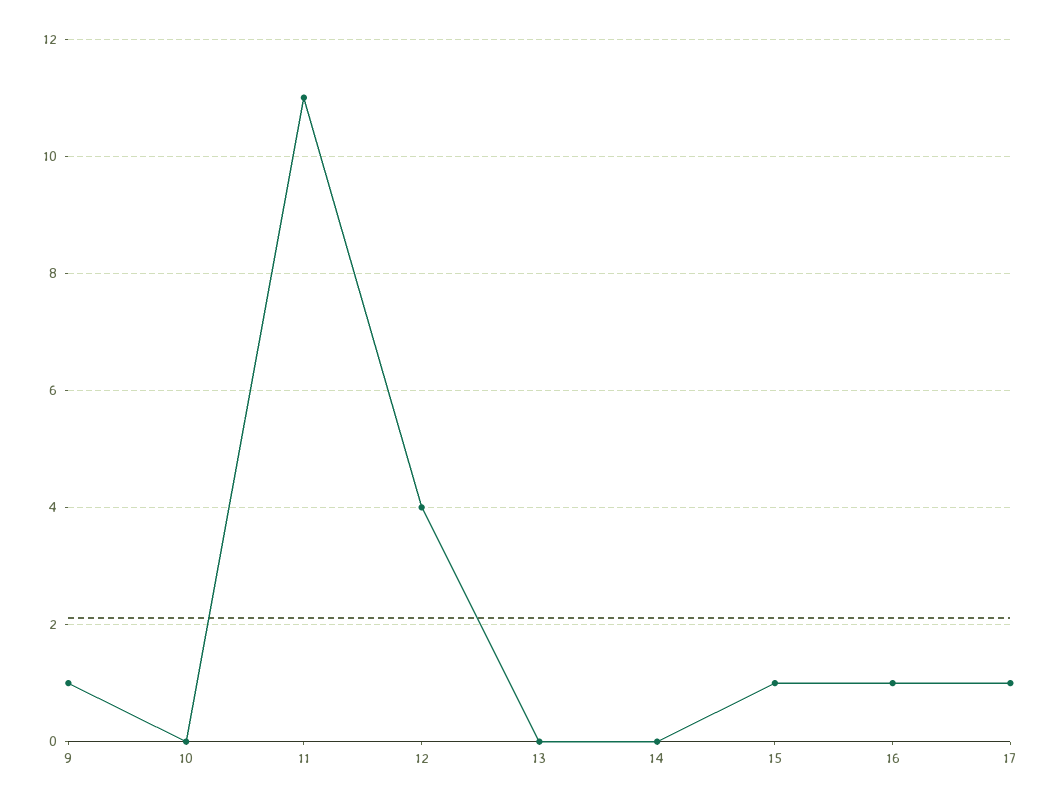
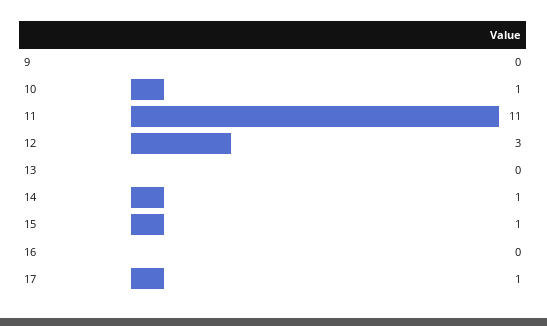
9: 1 -> 0
10: 0 -> 1
12: 4 -> 3
14: 0 -> 1
16: 1 -> 0

